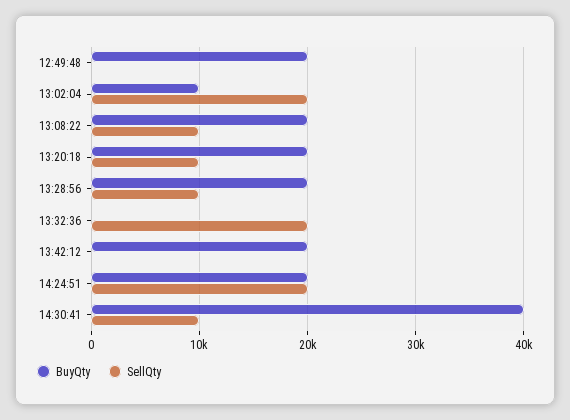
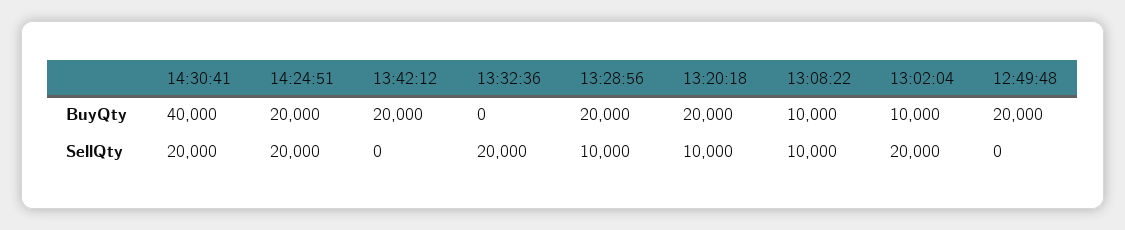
BuyQty, 13:08:22: 20000 -> 10000
SellQty, 14:30:41: 10000 -> 20000

